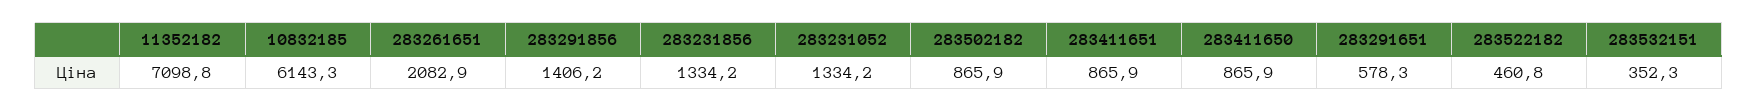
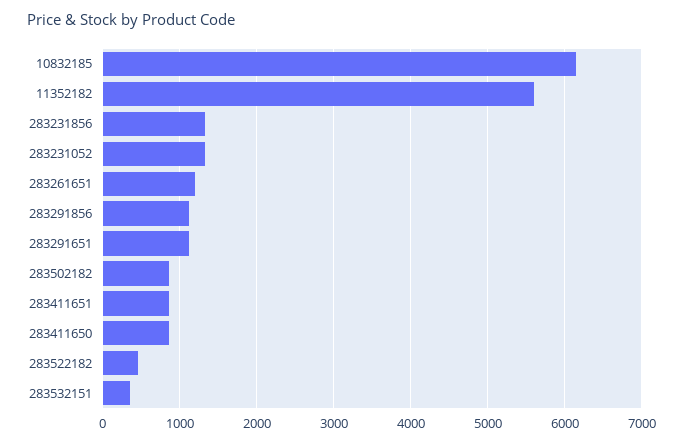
11352182: 7098.8 -> 5600
283261651: 2082.9 -> 1200
283291856: 1406.2 -> 1100
283291651: 578.3 -> 1100

